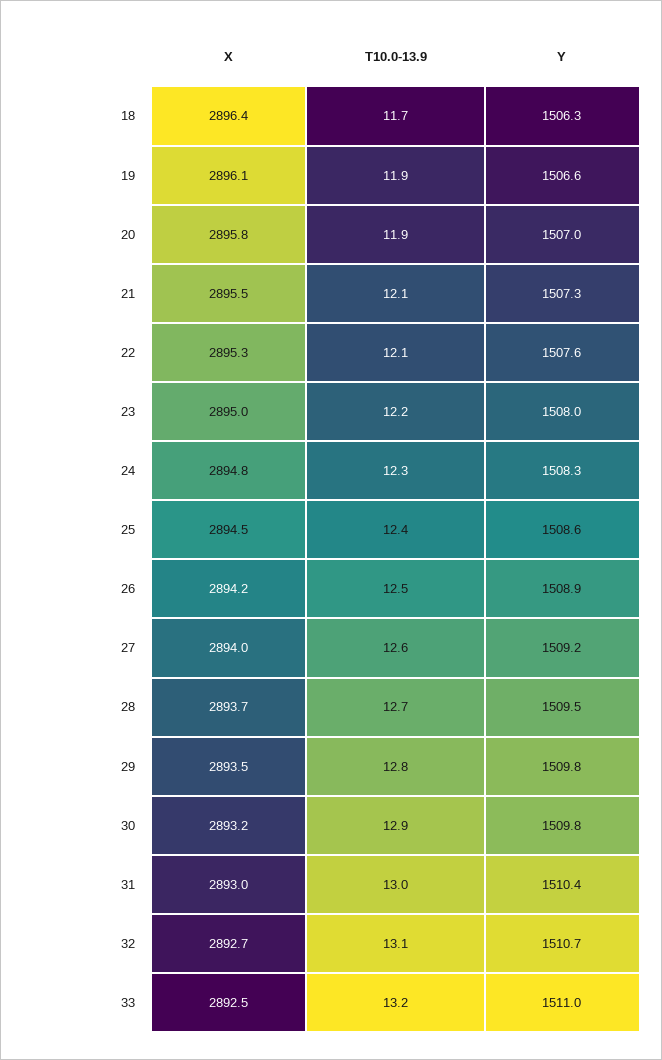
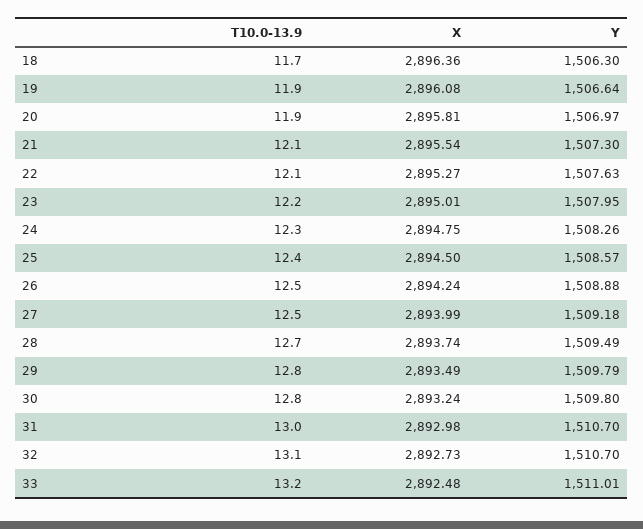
T10.0-13.9, 27: 12.6 -> 12.5
T10.0-13.9, 30: 12.9 -> 12.8
Y, 31: 1510.4 -> 1510.7

